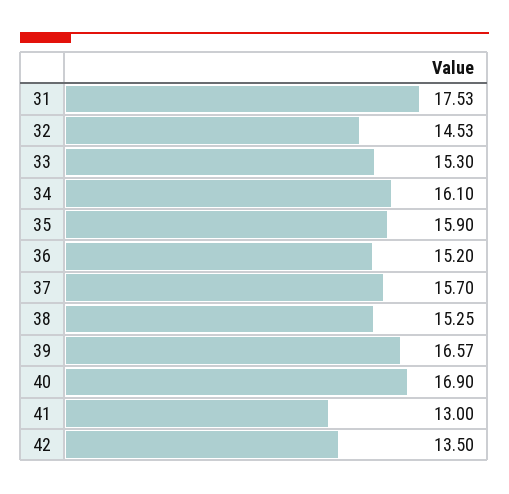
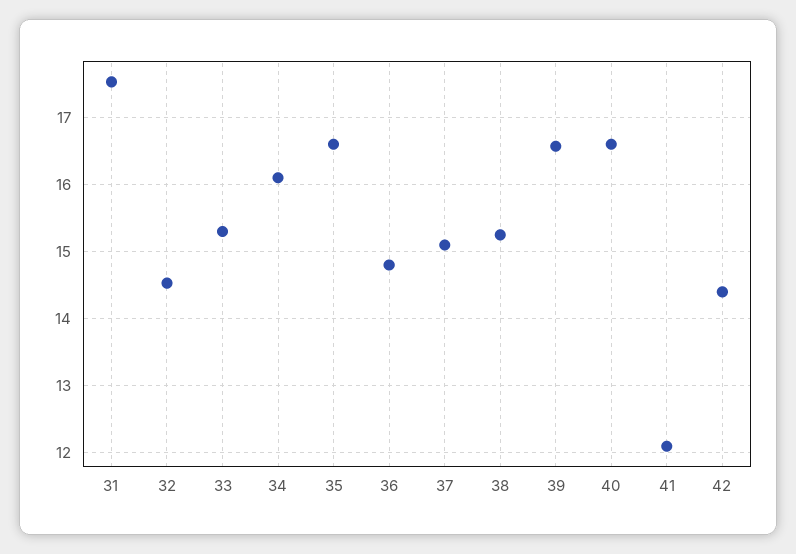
35: 15.9 -> 16.6
36: 15.2 -> 14.8
37: 15.7 -> 15.1
40: 16.9 -> 16.6
41: 13 -> 12.1
42: 13.5 -> 14.4

